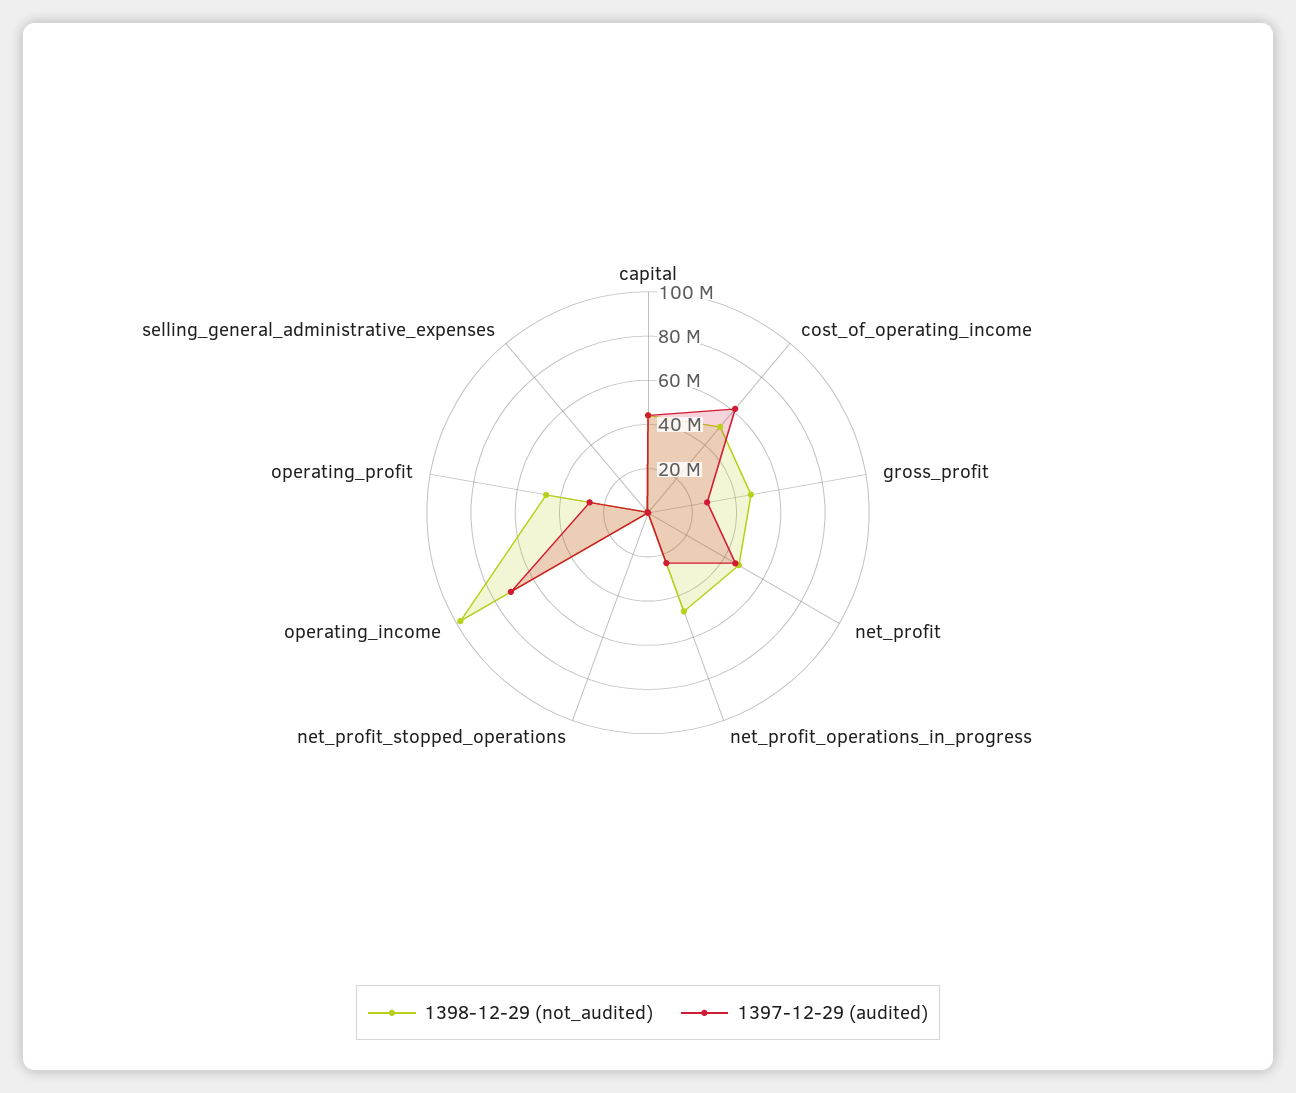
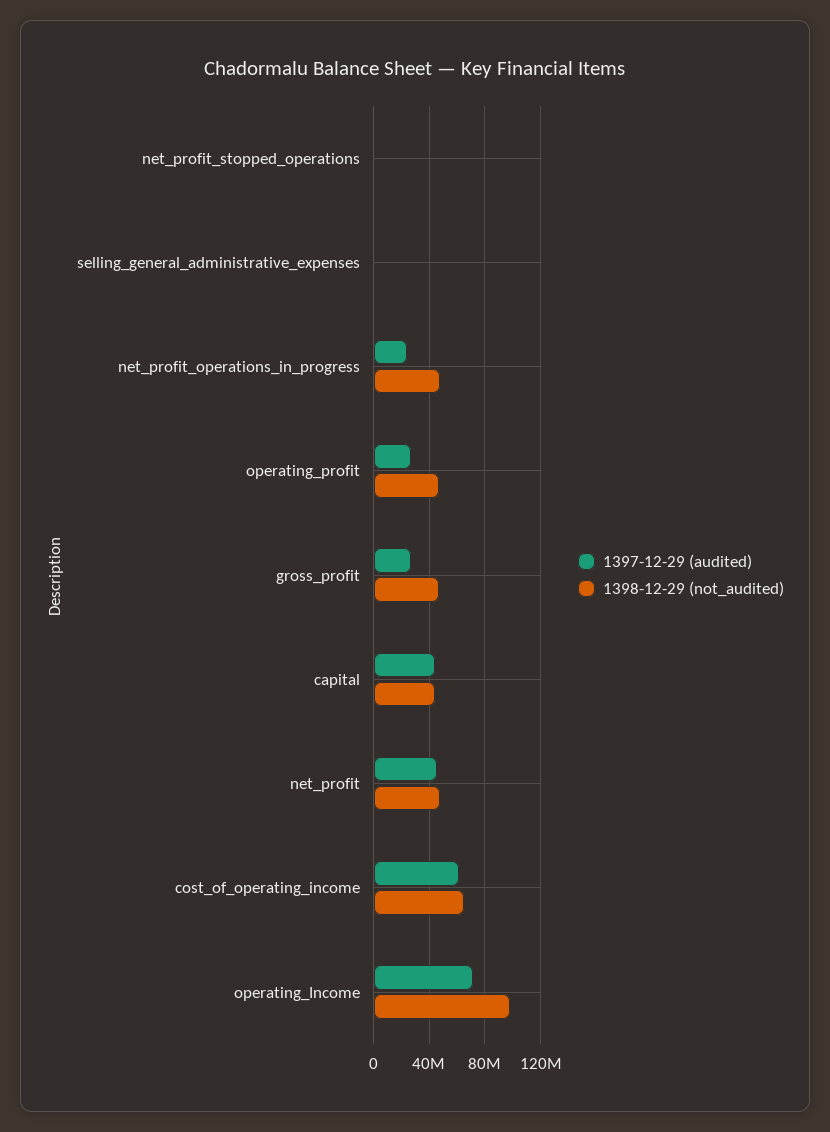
1398-12-29 (not_audited), cost_of_operating_income: 50000000 -> 65000000

